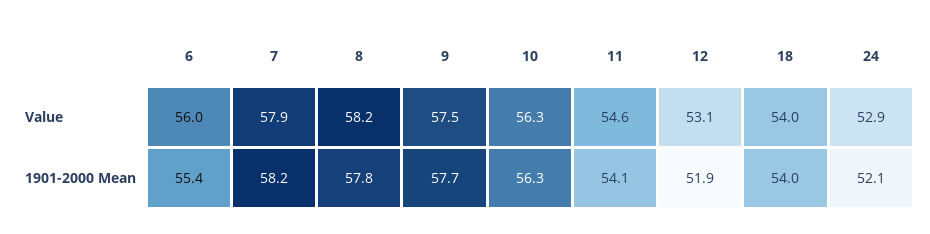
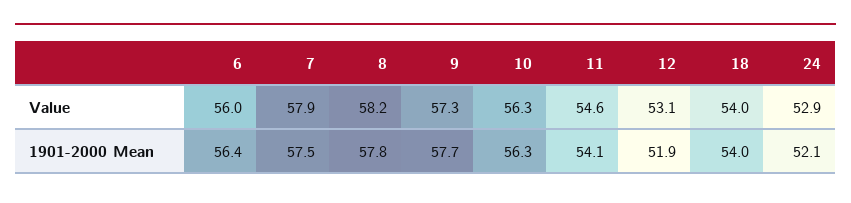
9, Value: 57.5 -> 57.3
6, 1901-2000 Mean: 55.4 -> 56.4
7, 1901-2000 Mean: 58.2 -> 57.5

